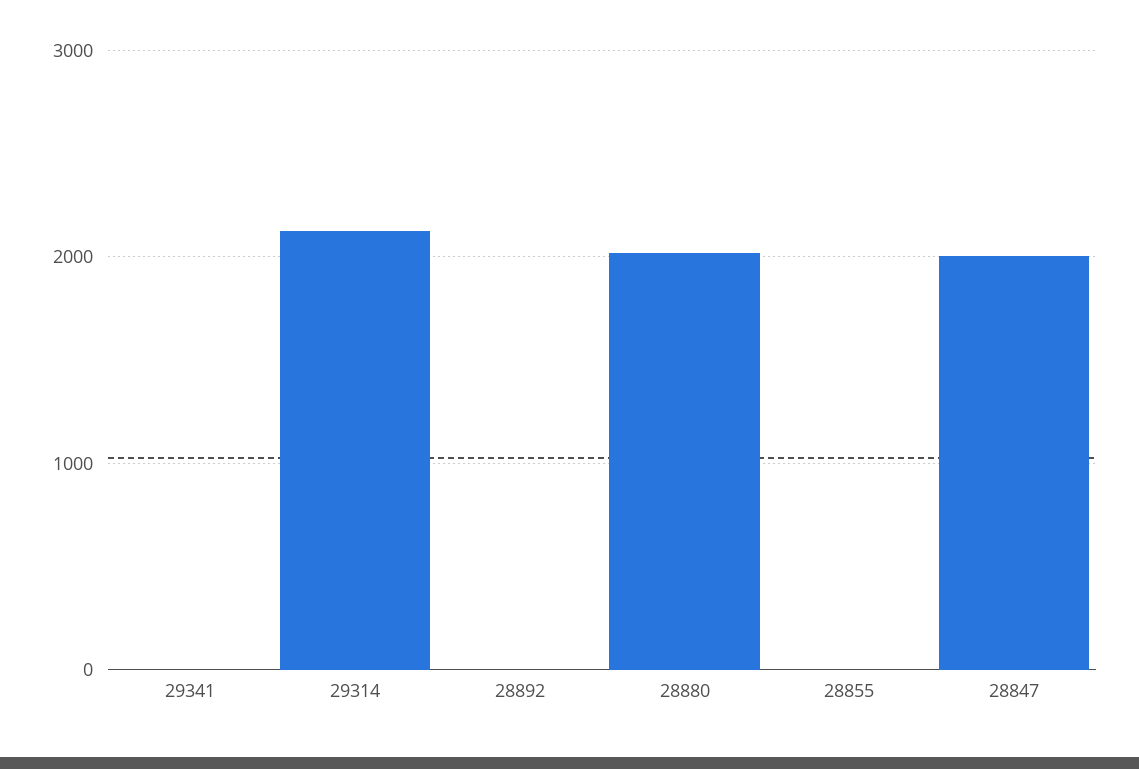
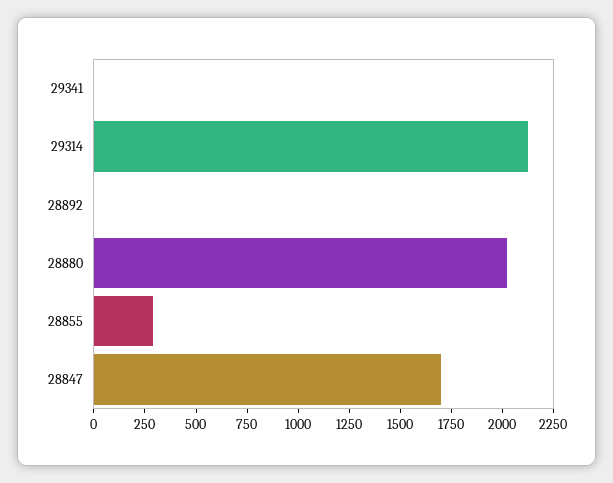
28855: 0 -> 300
28847: 2000 -> 1700

